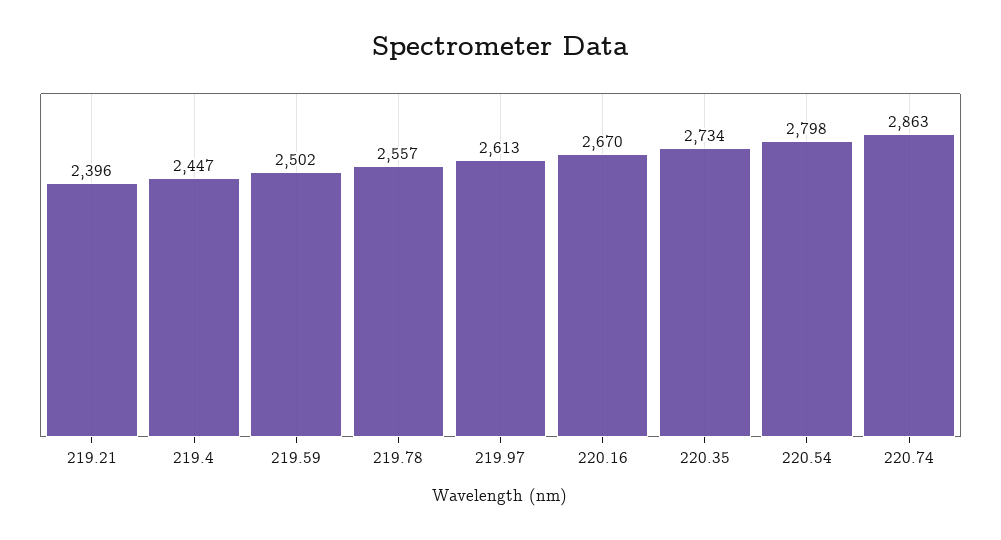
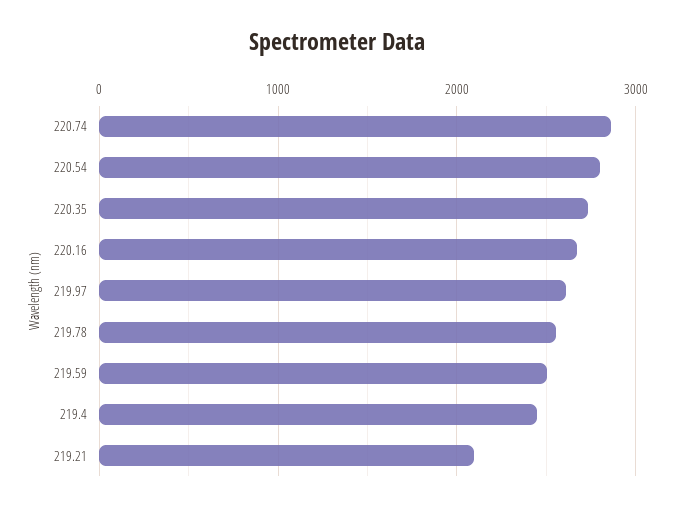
219.21: 2396 -> 2100

